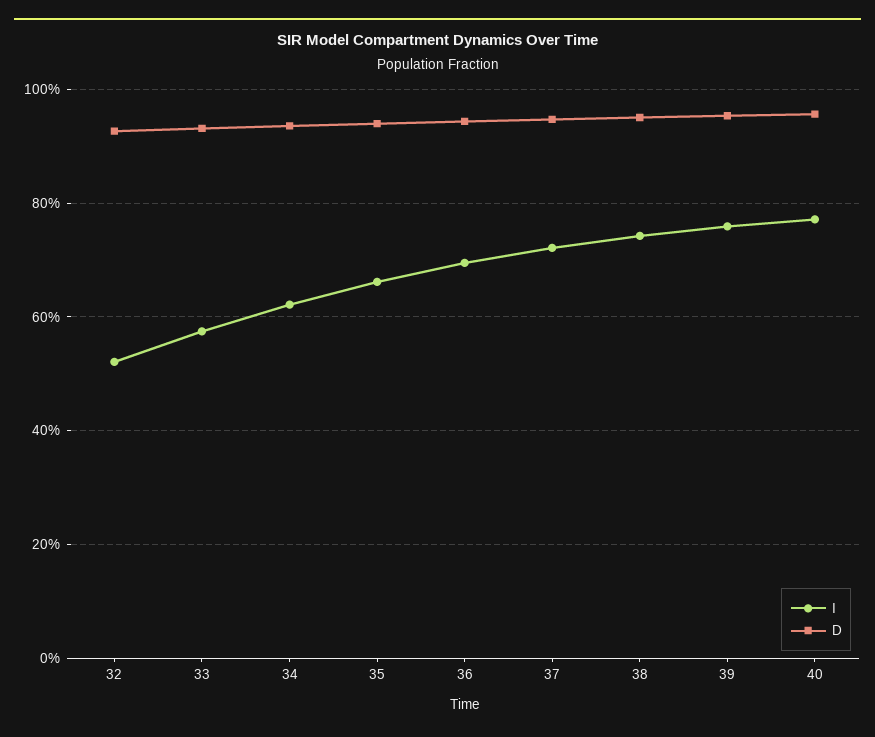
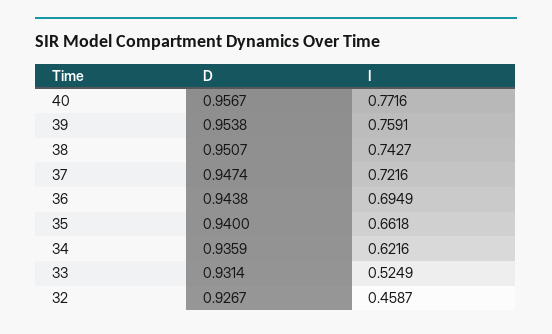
I, 32: 0.52 -> 0.4587
I, 33: 0.58 -> 0.5249

